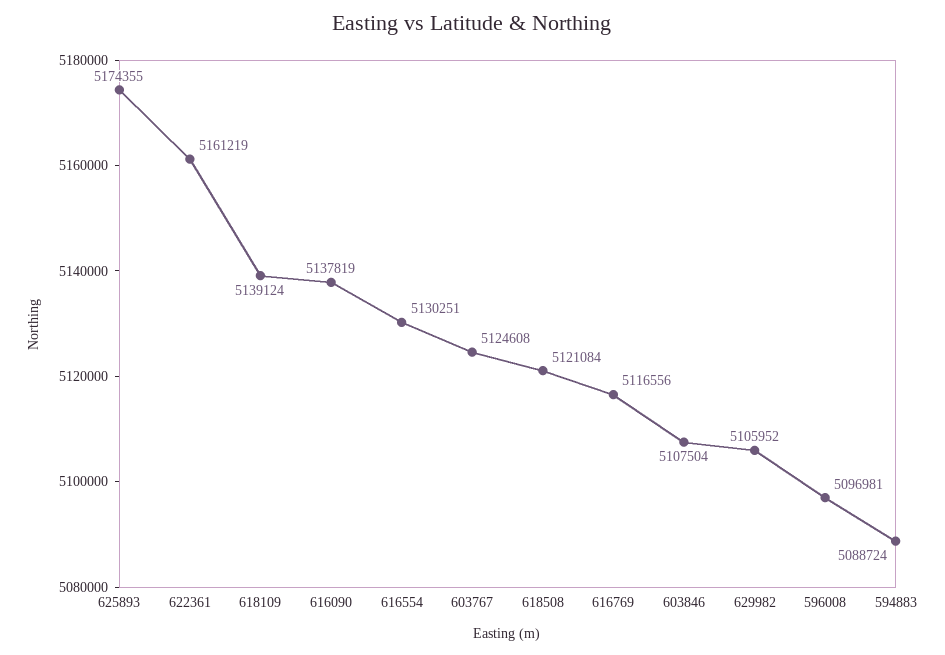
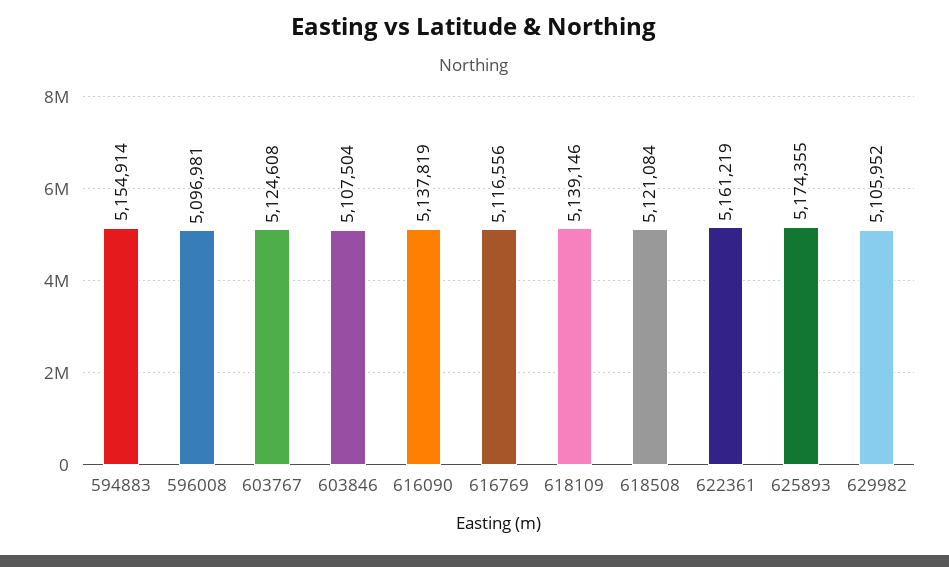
618109: 5139124 -> 5139146
616554: 5130251 -> none
594883: 5088724 -> 5154914

